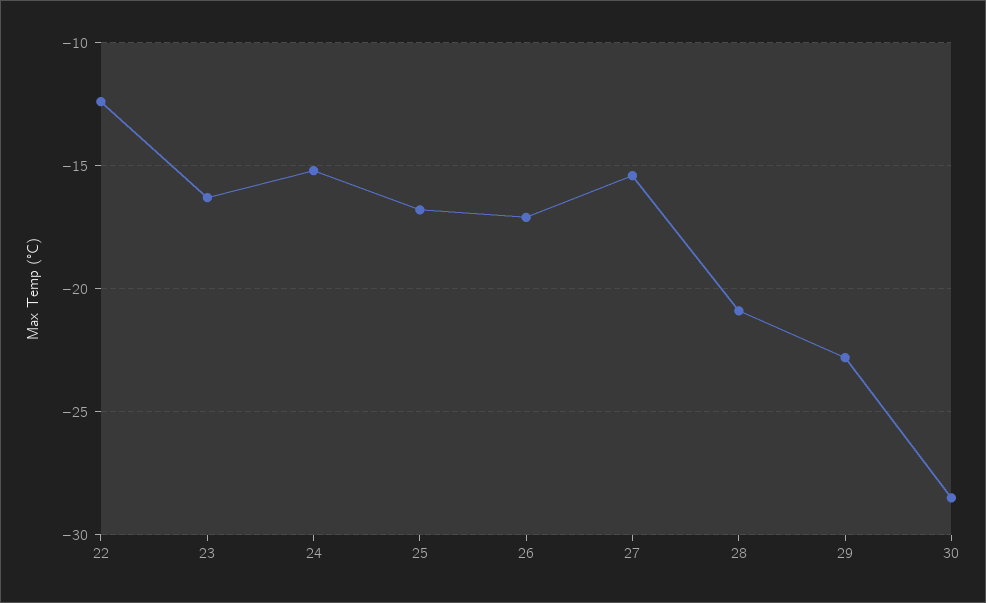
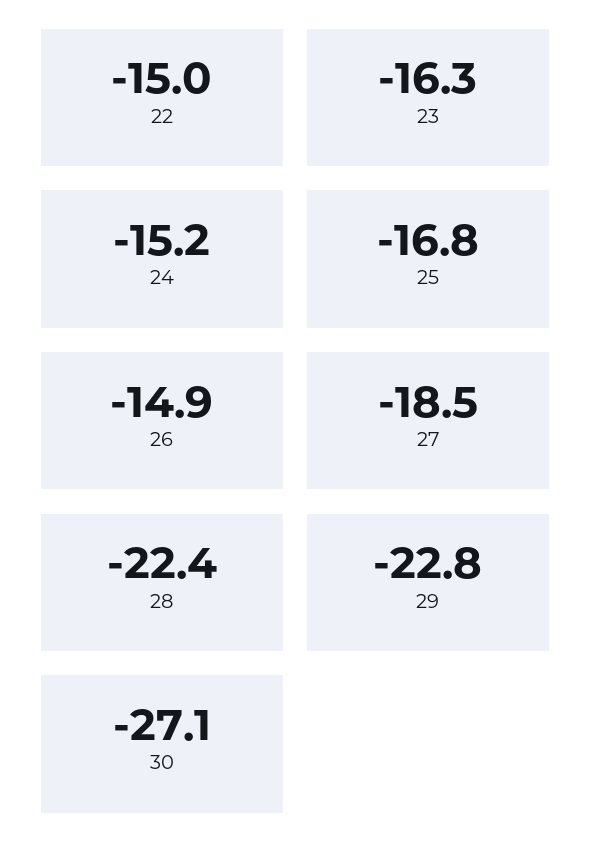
22: -12.5 -> -15
26: -17 -> -14.9
27: -15.5 -> -18.5
28: -21 -> -22.4
30: -28.5 -> -27.1

